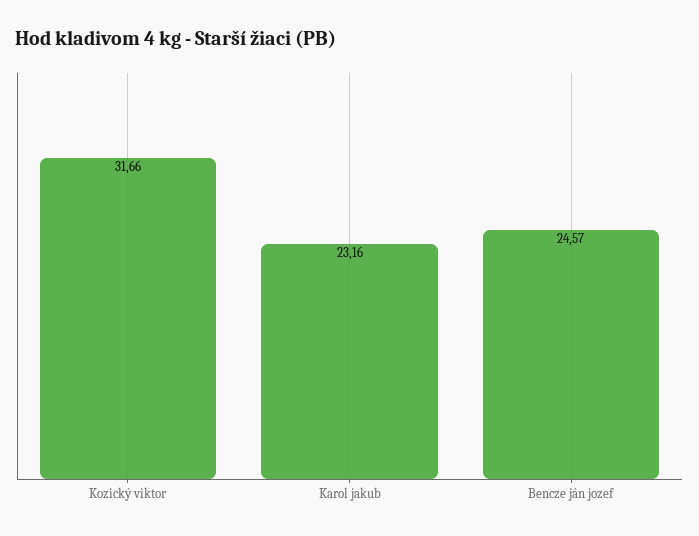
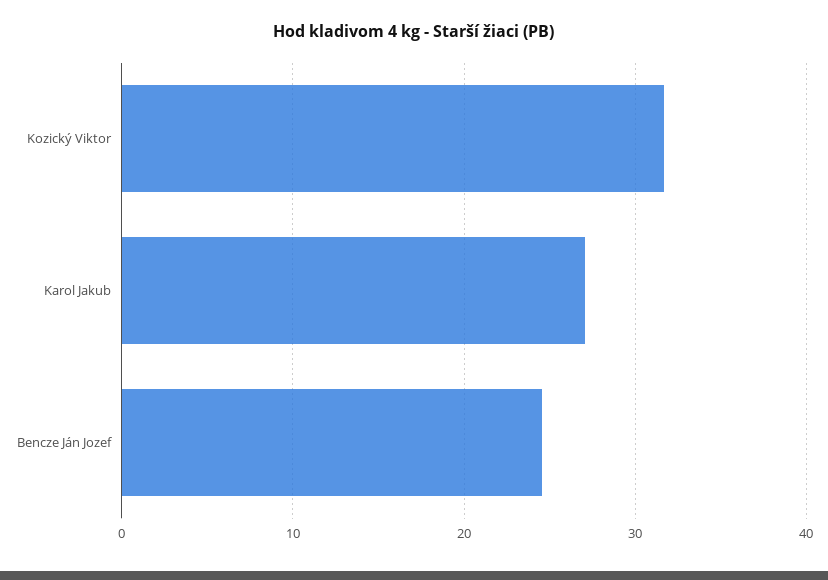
Karol jakub: 23.16 -> 27

